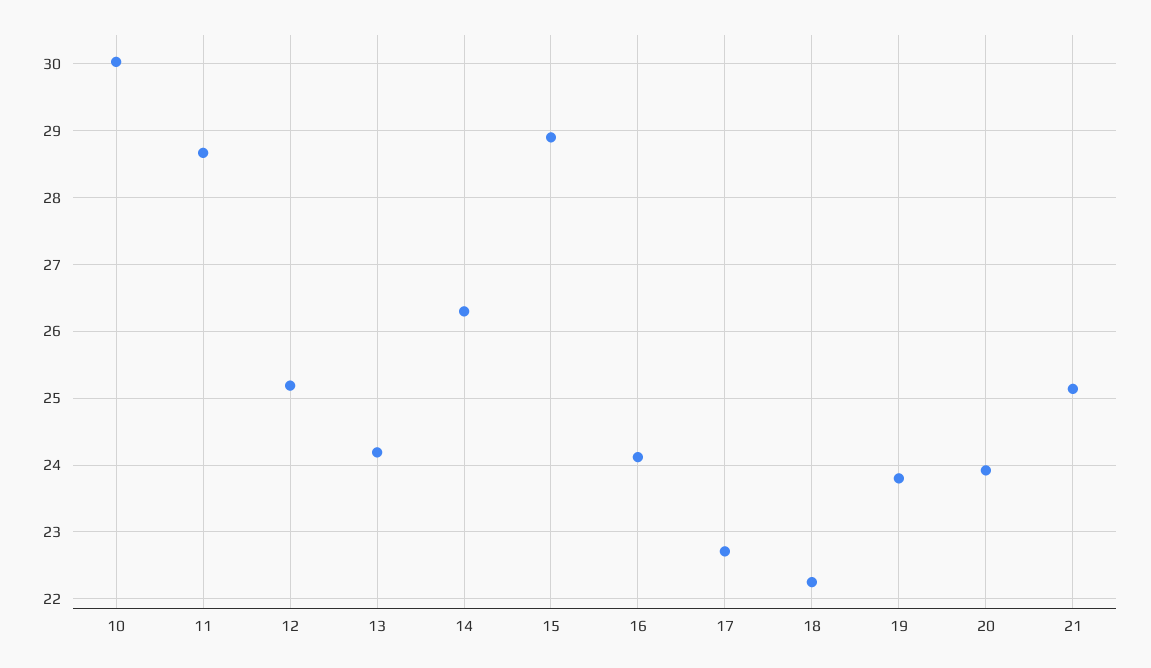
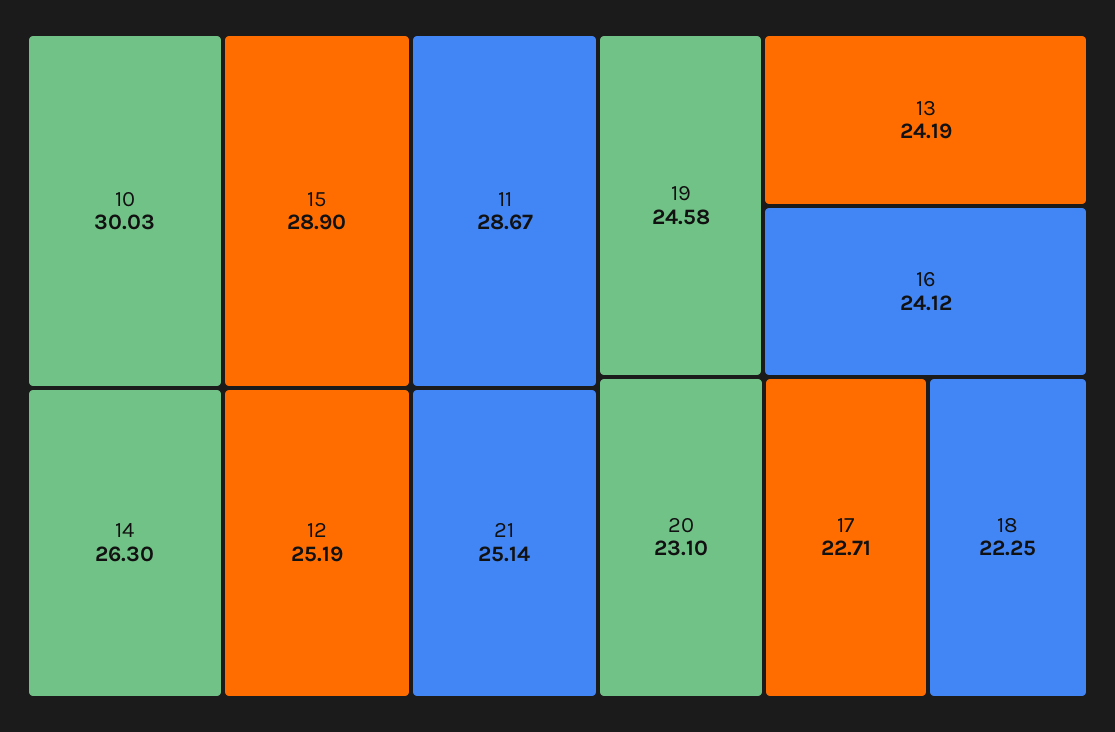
19: 23.8 -> 24.58
20: 23.9 -> 23.1

